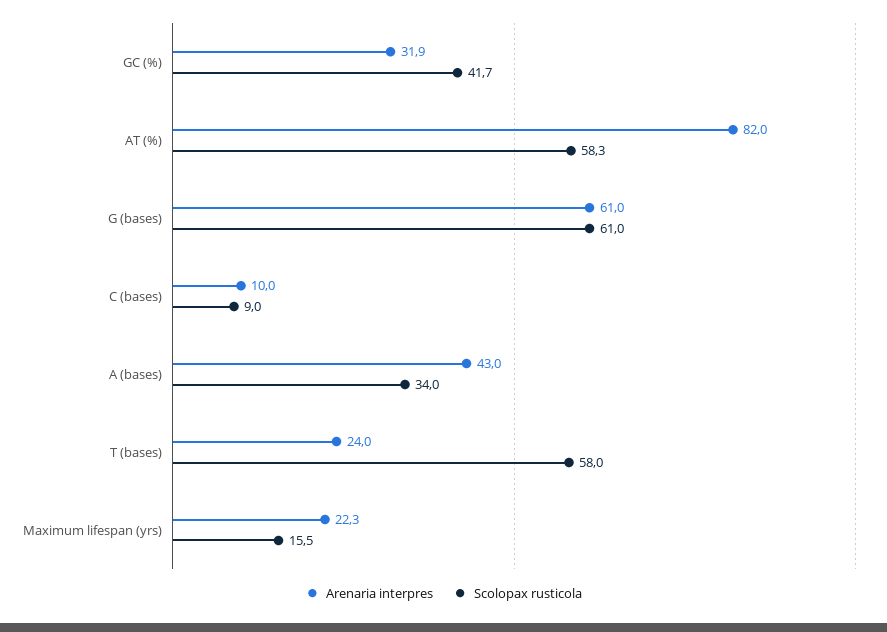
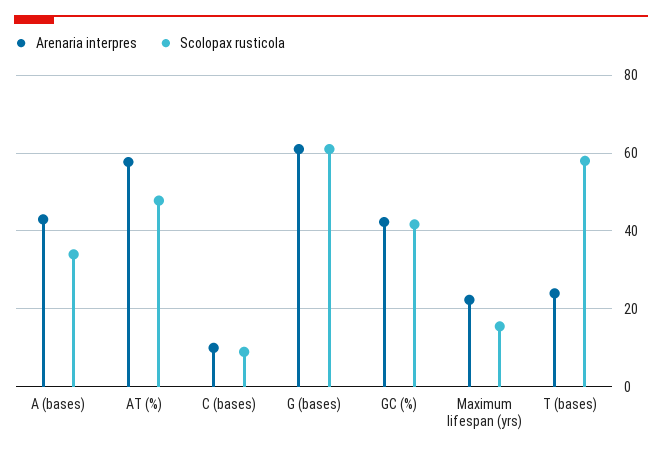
Arenaria interpres, GC (%): 31.9 -> 42
Arenaria interpres, AT (%): 82 -> 58
Scolopax rusticola, AT (%): 58.3 -> 48

